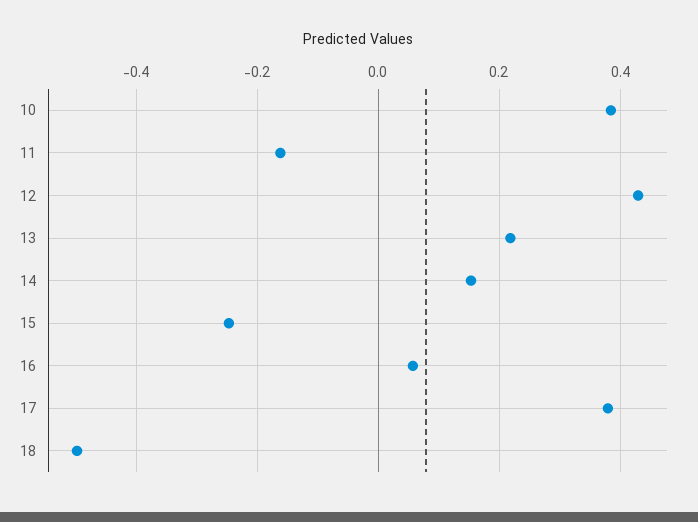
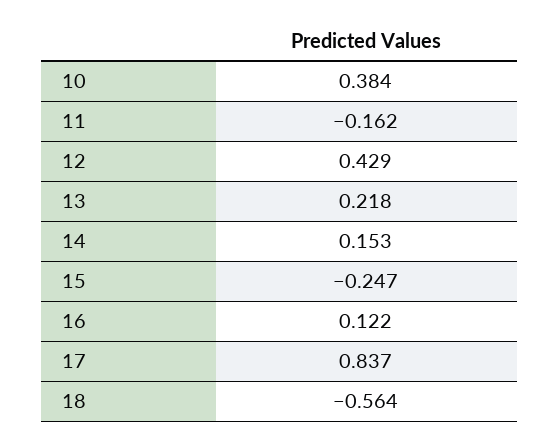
16: 0.06 -> 0.122
17: 0.38 -> 0.837
18: -0.5 -> -0.564

